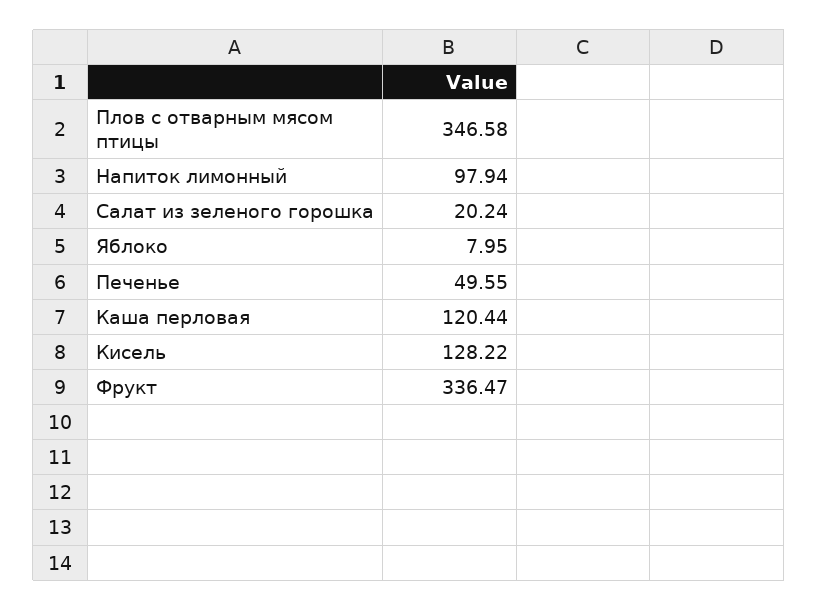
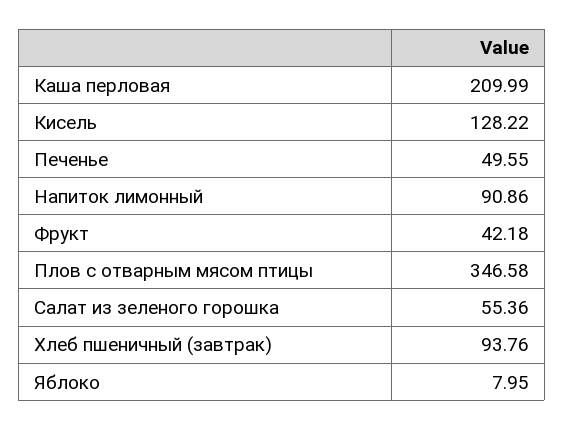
Напиток лимонный: 97.94 -> 90.86
Салат из зеленого горошка: 20.24 -> 55.36
Каша перловая: 120.44 -> 209.99
Фрукт: 336.47 -> 42.18
Хлеб пшеничный (завтрак): none -> 93.76

